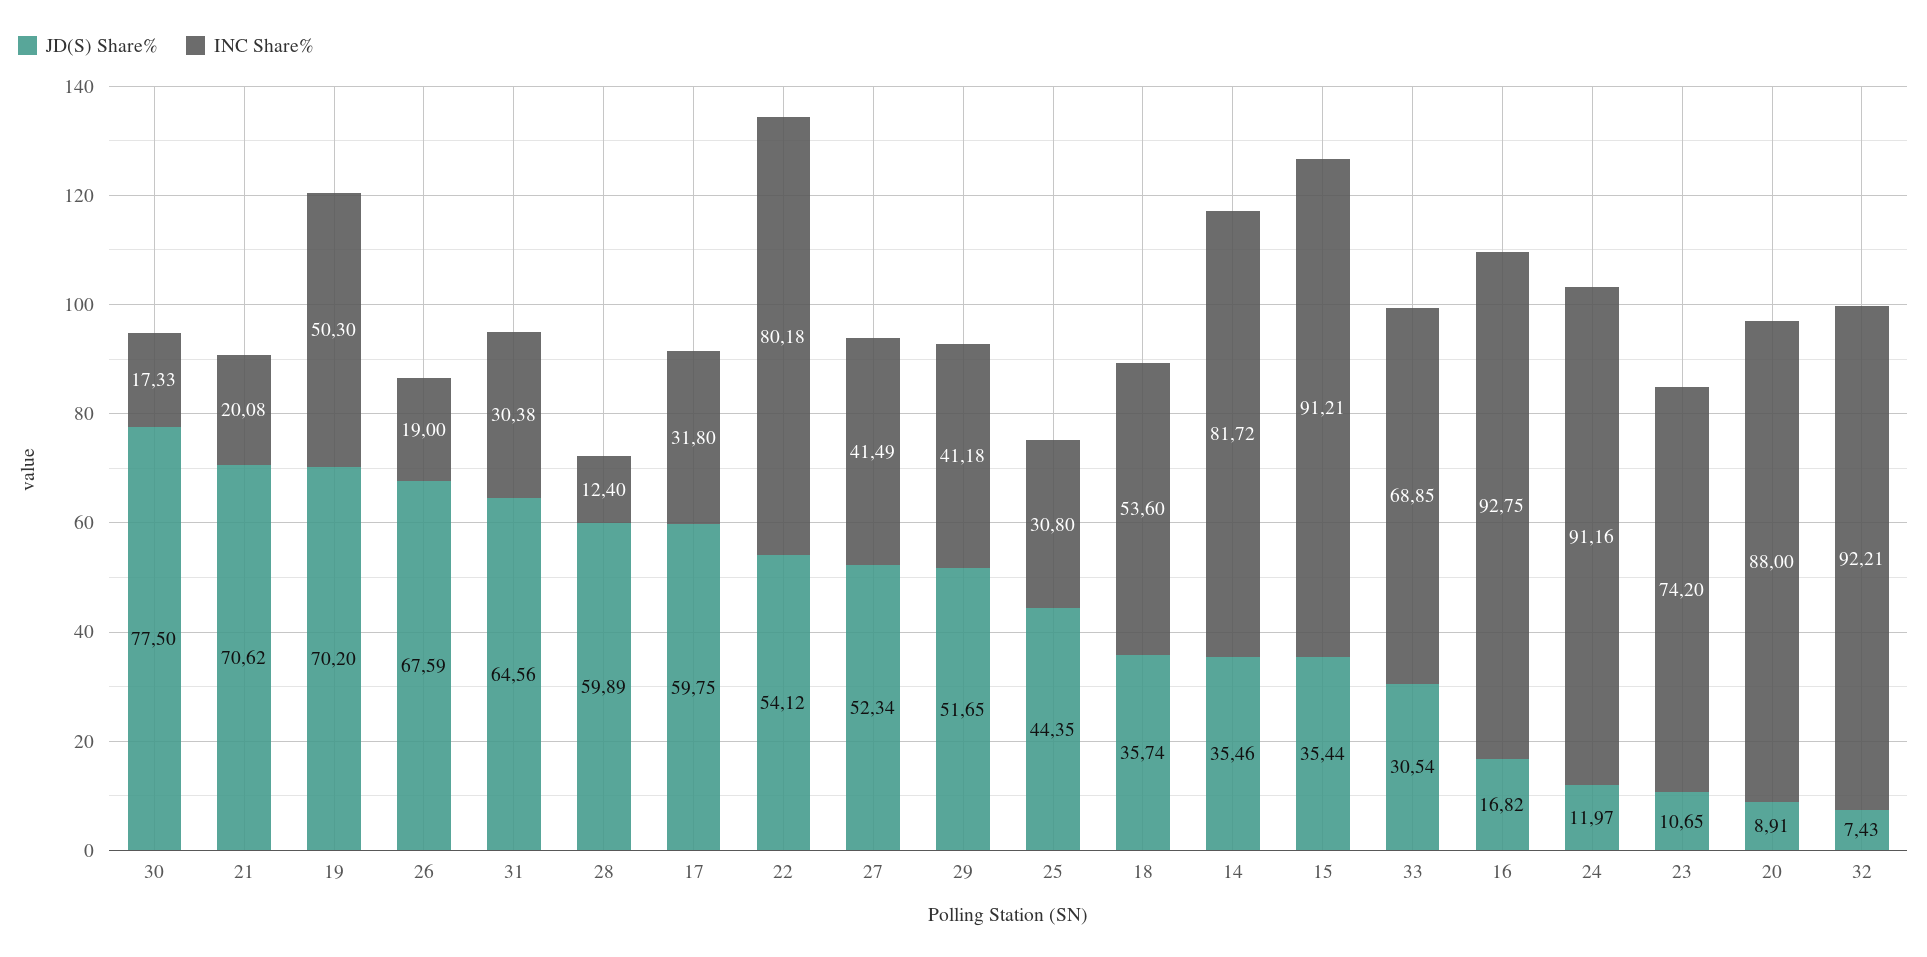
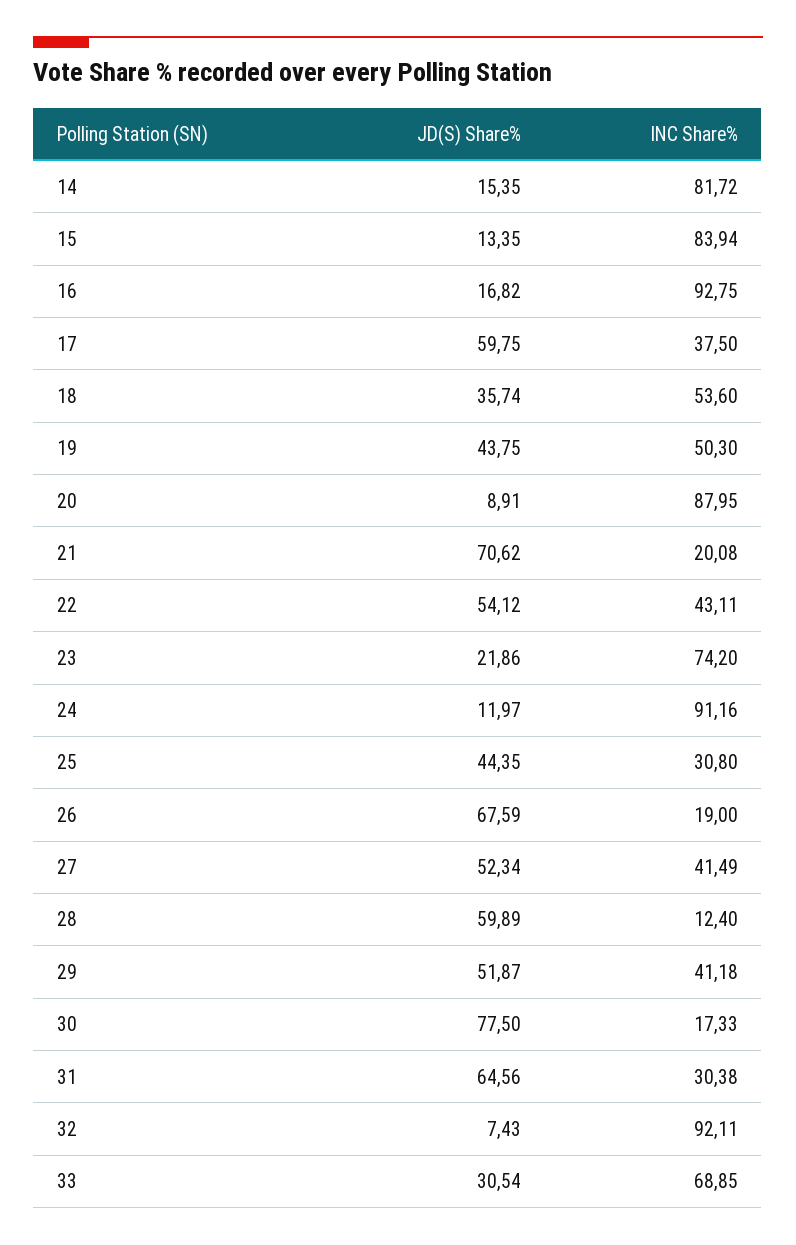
JD(S) Share%, 19: 70.2 -> 43.75
INC Share%, 17: 31.8 -> 37.5
INC Share%, 22: 80.18 -> 43.11
JD(S) Share%, 29: 51.65 -> 51.87
JD(S) Share%, 14: 35.46 -> 15.35
JD(S) Share%, 15: 35.44 -> 13.35
INC Share%, 15: 91.21 -> 83.94
JD(S) Share%, 23: 10.65 -> 21.86
INC Share%, 20: 88 -> 87.95
INC Share%, 32: 92.21 -> 92.11

